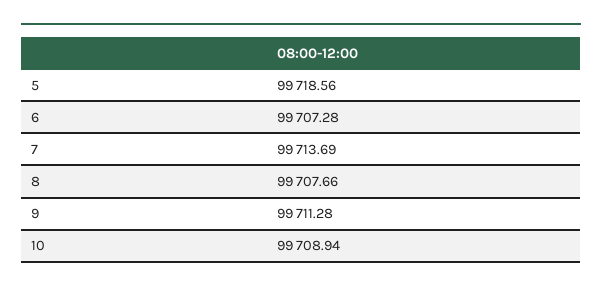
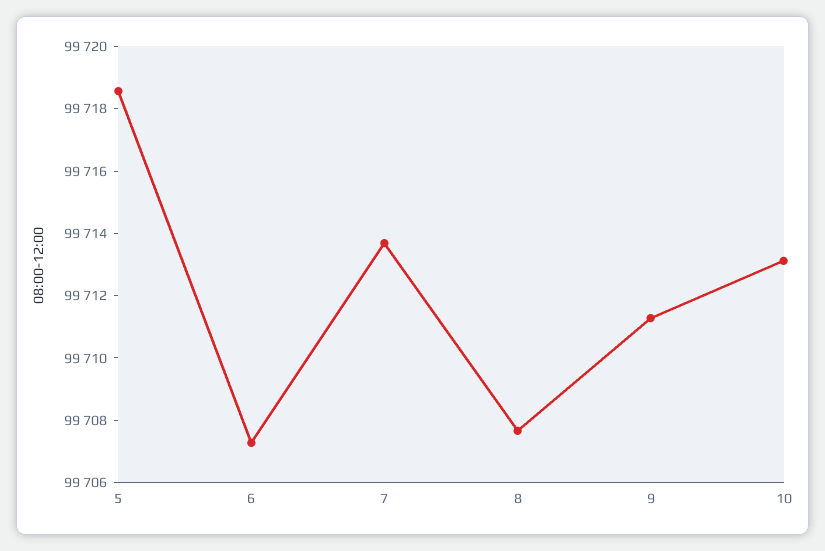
10: 99708.94 -> 99713

